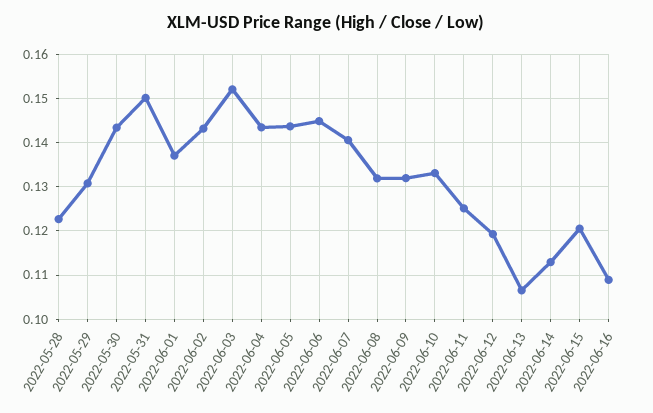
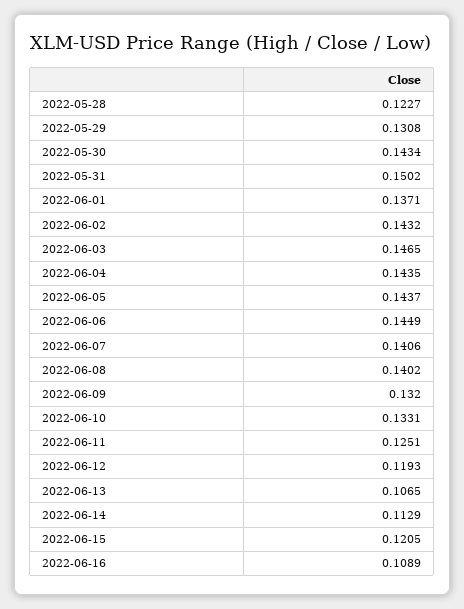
2022-06-03: 0.152 -> 0.1465
2022-06-08: 0.132 -> 0.1402

